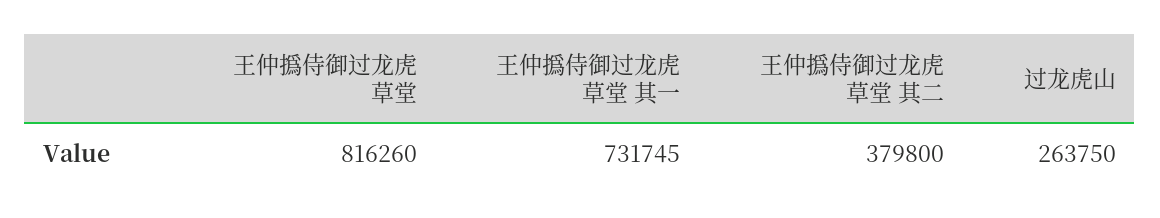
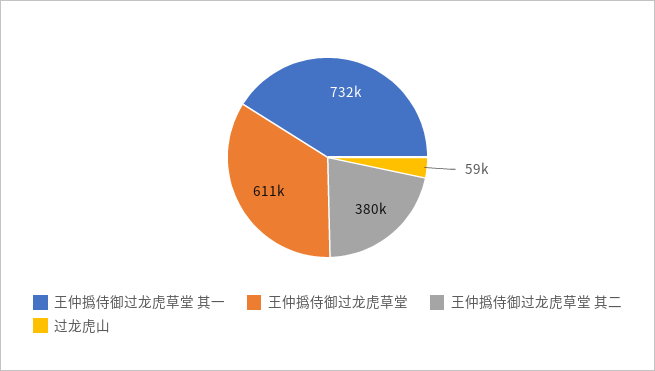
王仲撝侍御过龙虎草堂: 816260 -> 611000
过龙虎山: 263750 -> 59000

